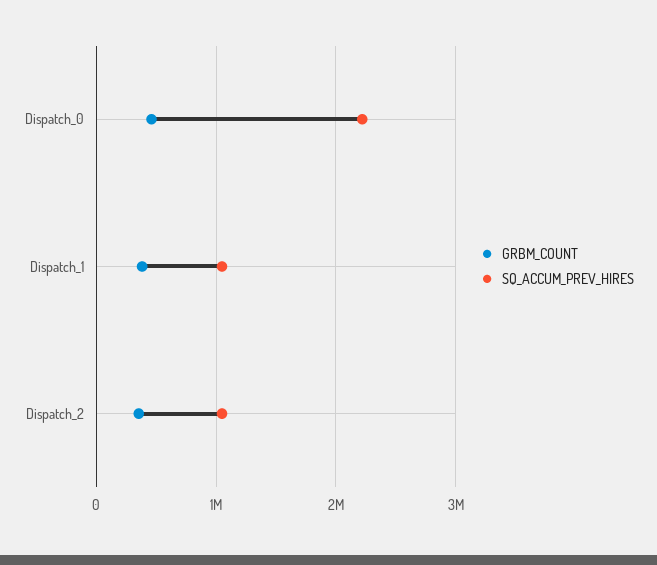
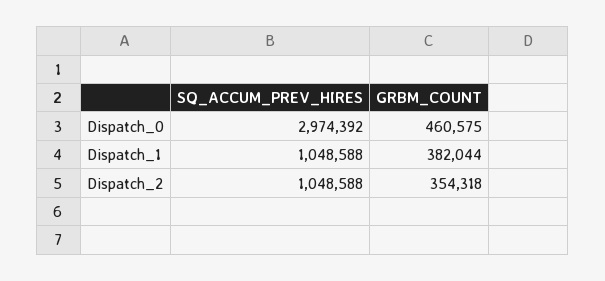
SQ_ACCUM_PREV_HIRES, Dispatch_0: 2200000 -> 2974392

